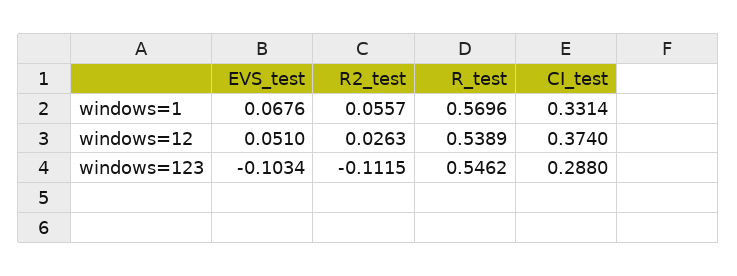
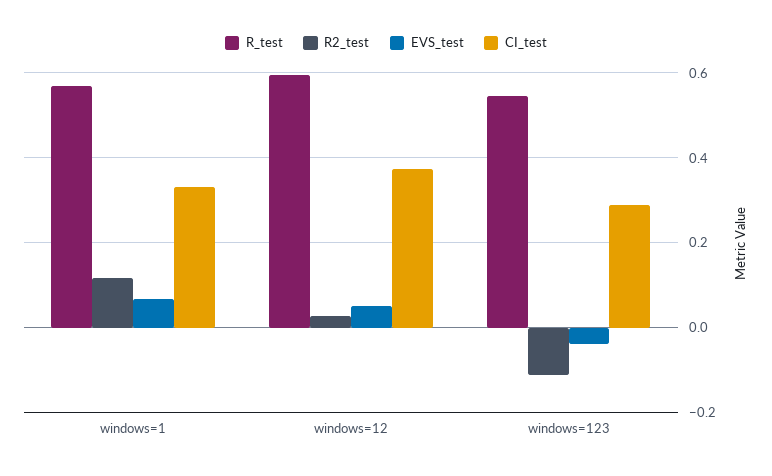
R2_test, windows=1: 0.0557 -> 0.12
R_test, windows=12: 0.5389 -> 0.6
EVS_test, windows=123: -0.1034 -> -0.04

